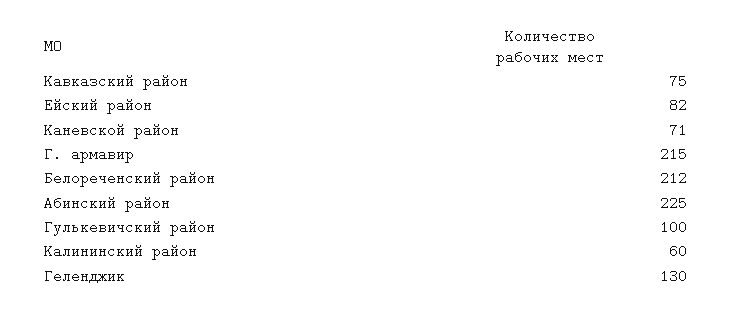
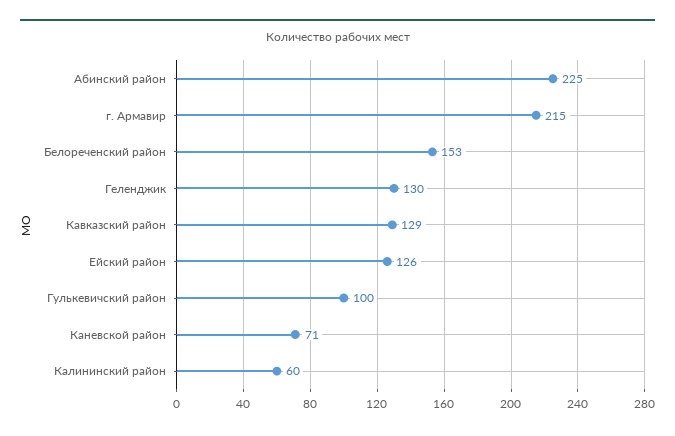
Кавказский район: 75 -> 129
Ейский район: 82 -> 126
Белореченский район: 212 -> 153

